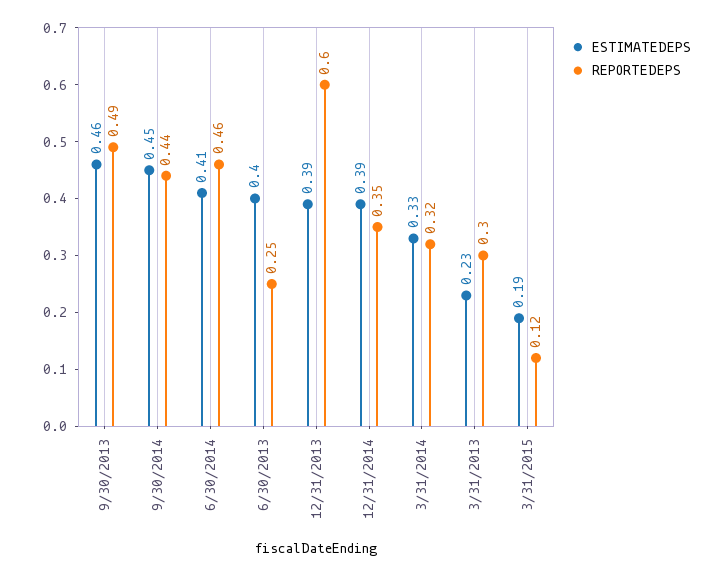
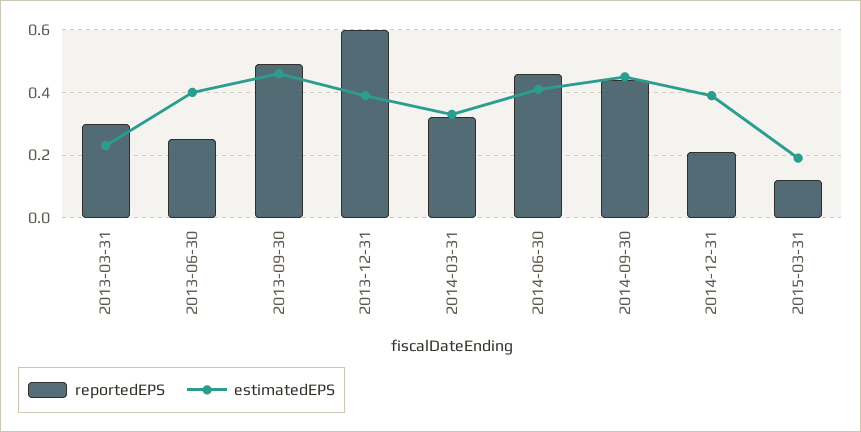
REPORTEDEPS, 12/31/2014: 0.35 -> 0.2

